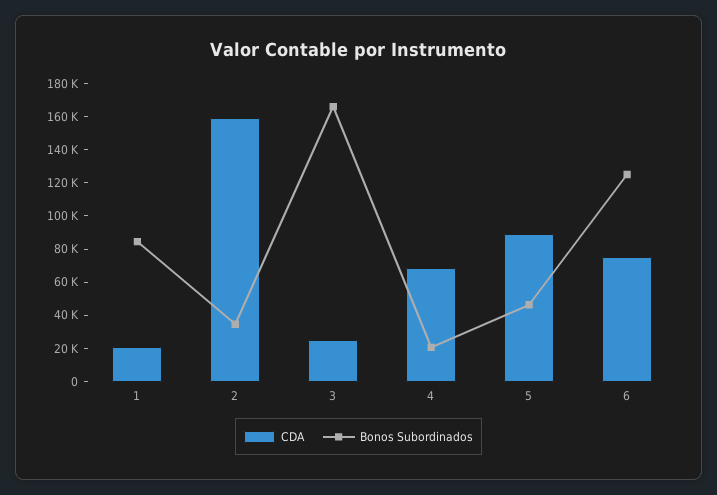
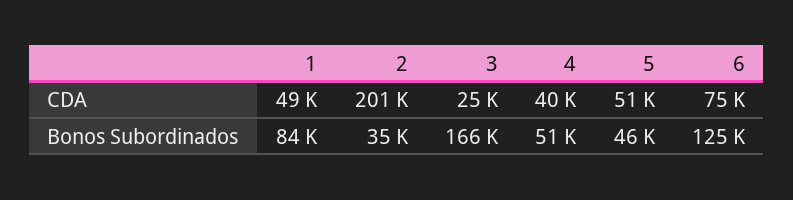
CDA, 1: 20000 -> 49000
CDA, 2: 160000 -> 201000
CDA, 4: 70000 -> 40000
Bonos Subordinados, 4: 20000 -> 51000
CDA, 5: 90000 -> 51000

